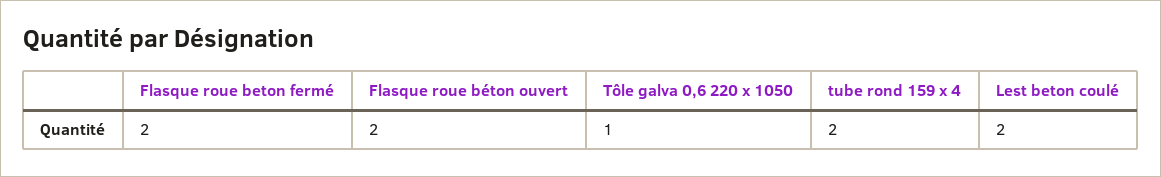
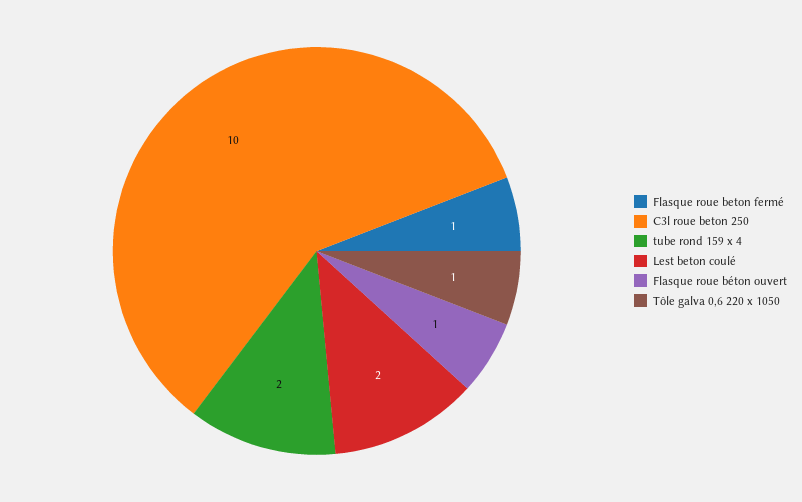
Flasque roue beton fermé: 2 -> 1
Flasque roue béton ouvert: 2 -> 1
C3l roue beton 250: none -> 10

